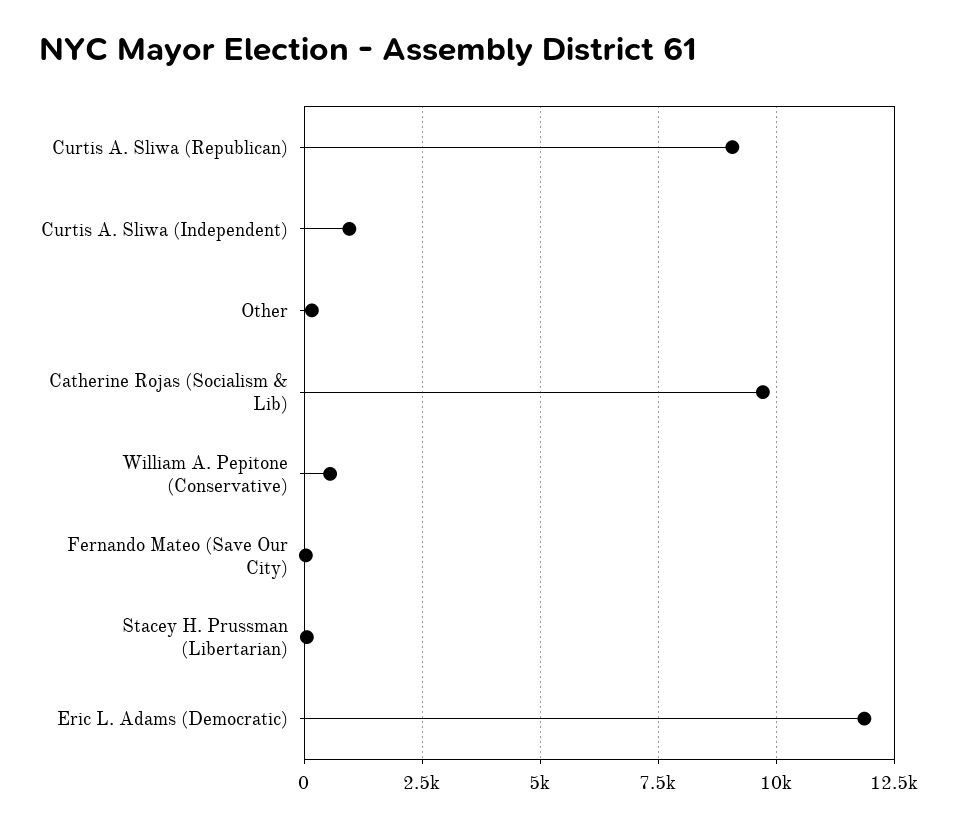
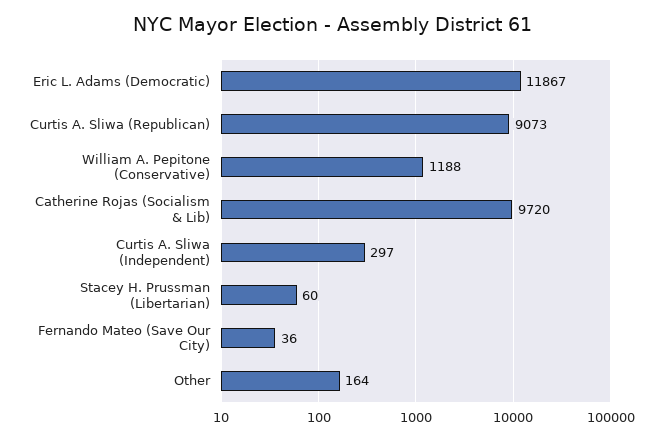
Curtis A. Sliwa (Independent): 1000 -> 297
William A. Pepitone (Conservative): 500 -> 1188

